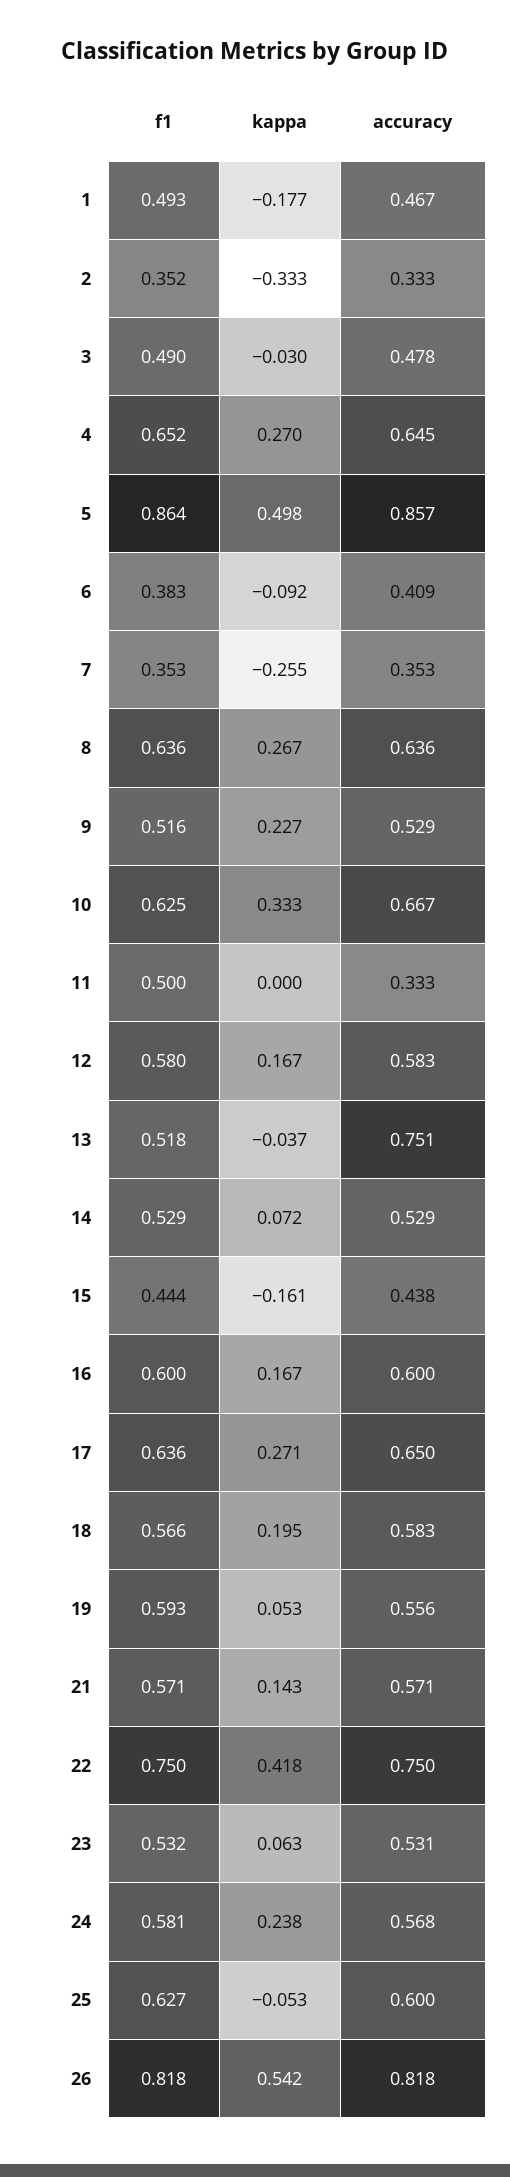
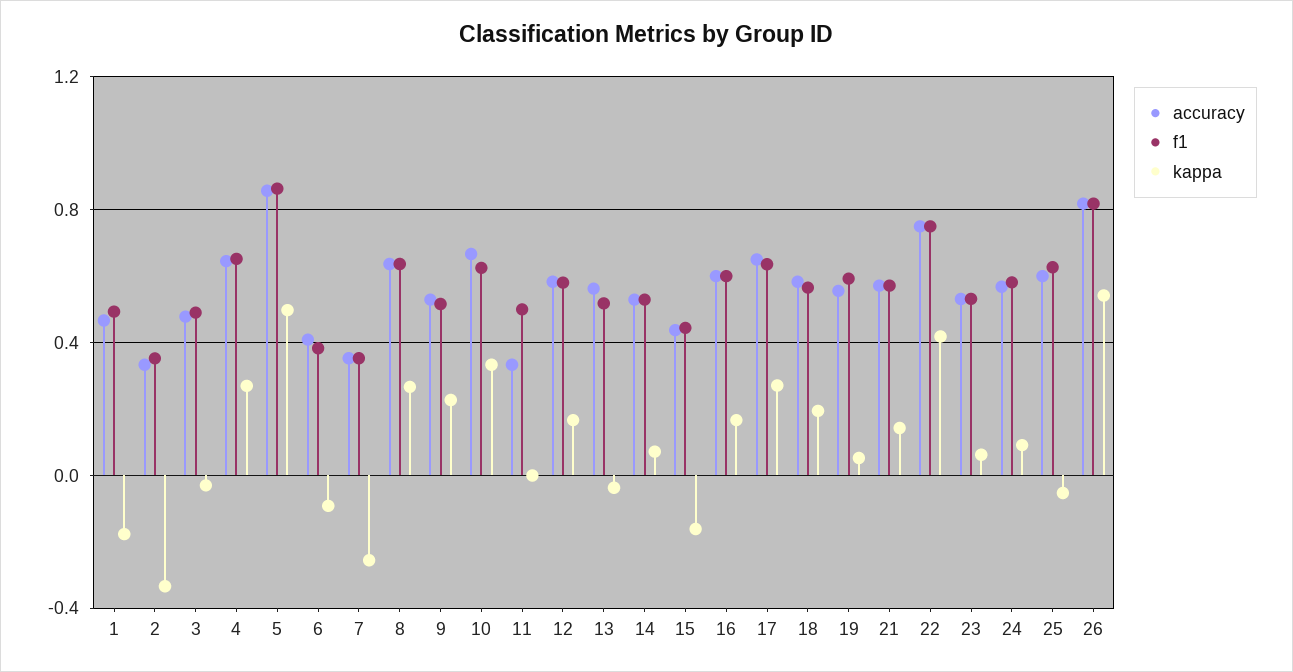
accuracy, 13: 0.751 -> 0.55
kappa, 24: 0.238 -> 0.1

